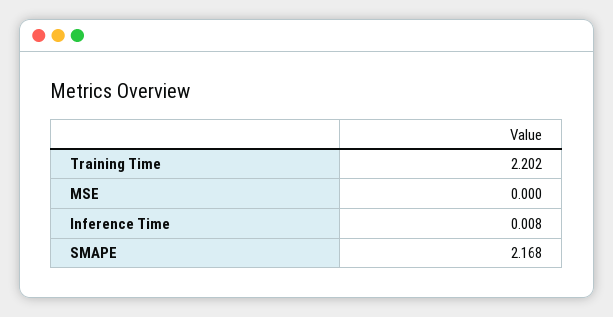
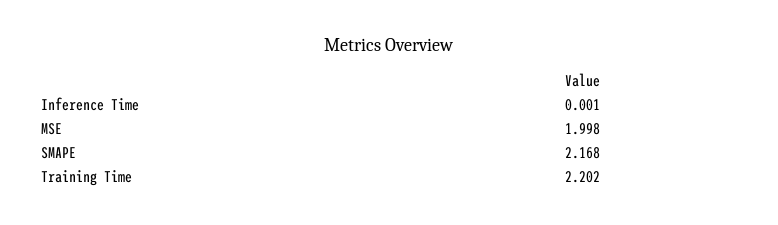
MSE: 0 -> 1.998
Inference Time: 0.008 -> 0.001

